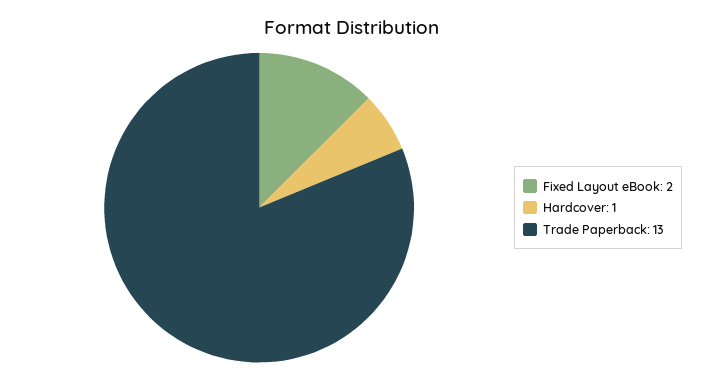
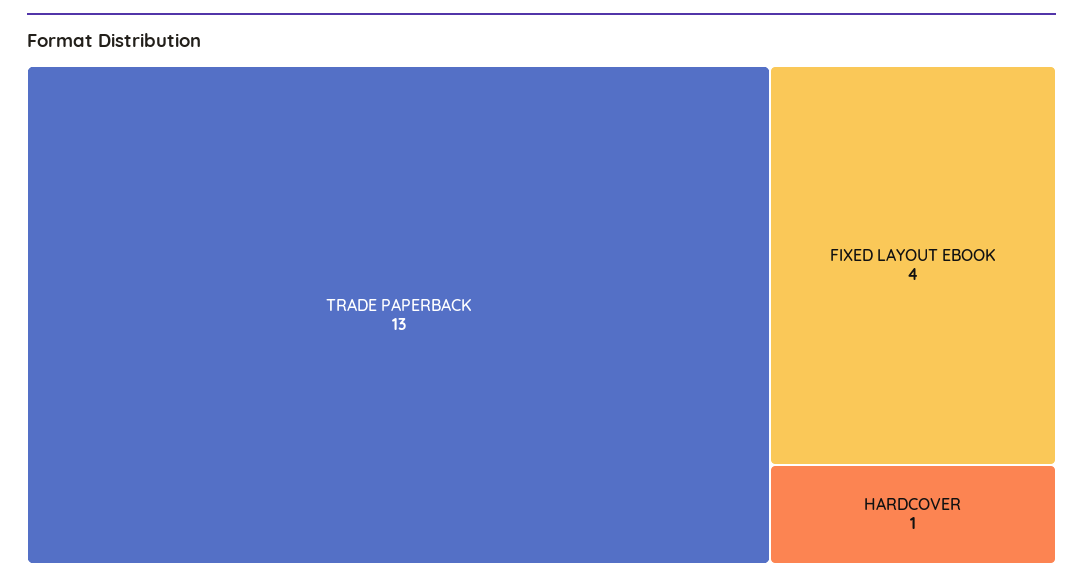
Fixed Layout eBook: 2 -> 4

